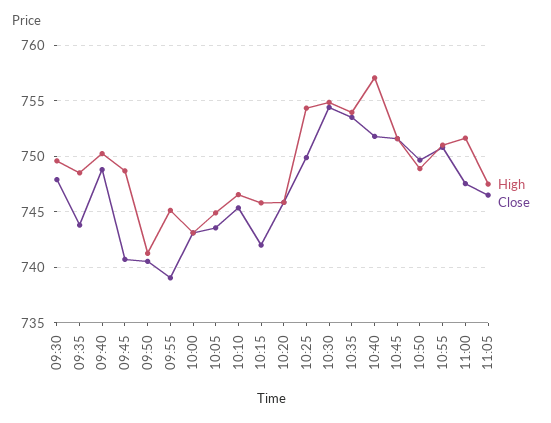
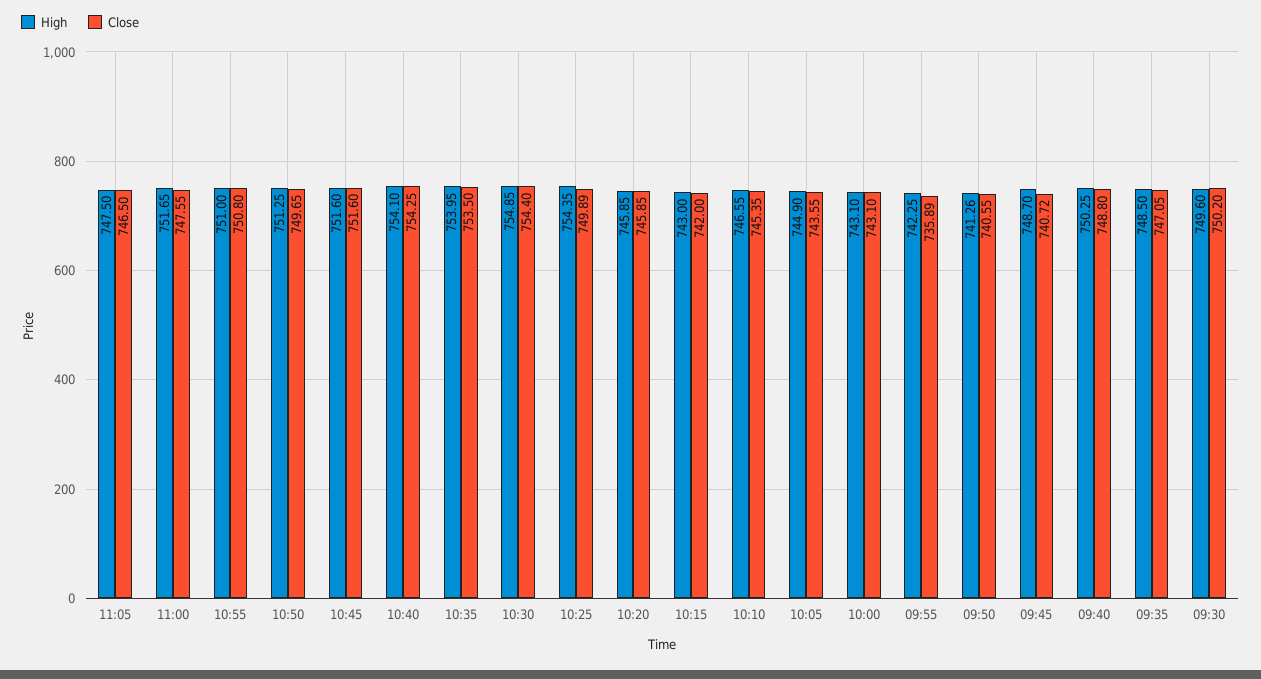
Close, 09:30: 748 -> 750.2
Close, 09:35: 744 -> 747.05
High, 09:55: 745 -> 742.25
Close, 09:55: 739 -> 735.89
High, 10:15: 746 -> 743
High, 10:40: 757 -> 754.1
Close, 10:40: 752 -> 754.25
High, 10:50: 749 -> 751.25

